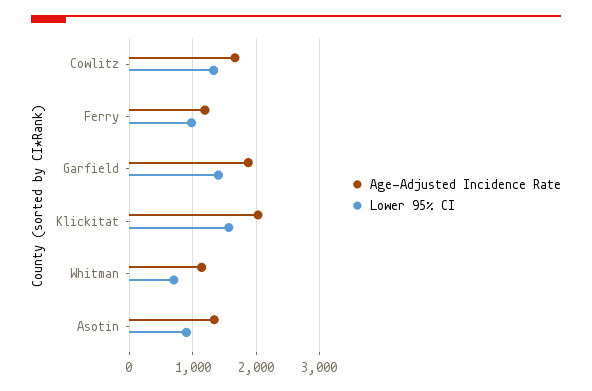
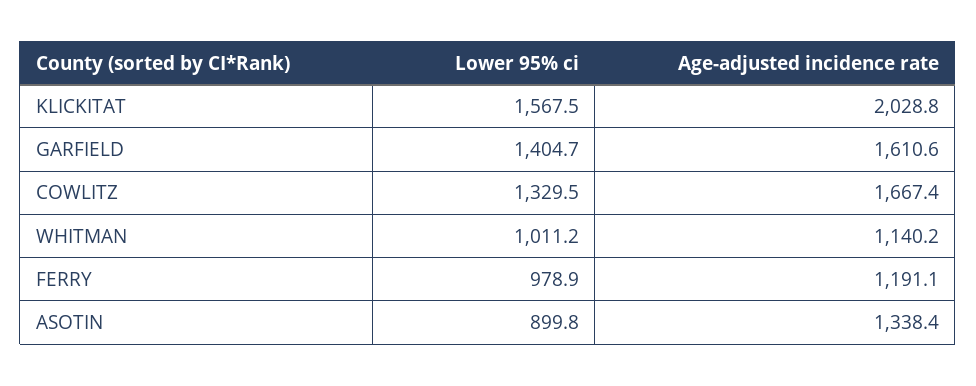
Age-Adjusted Incidence Rate, Garfield: 1900 -> 1610.6
Lower 95% CI, Whitman: 700 -> 1011.2

